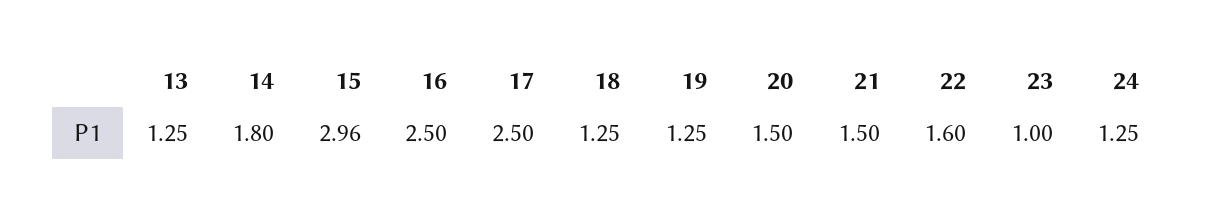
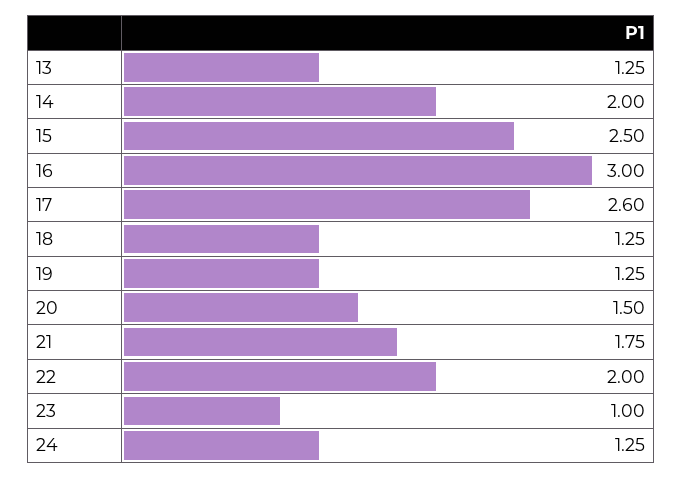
14: 1.8 -> 2
15: 2.96 -> 2.5
16: 2.5 -> 3
17: 2.5 -> 2.6
21: 1.5 -> 1.75
22: 1.6 -> 2

